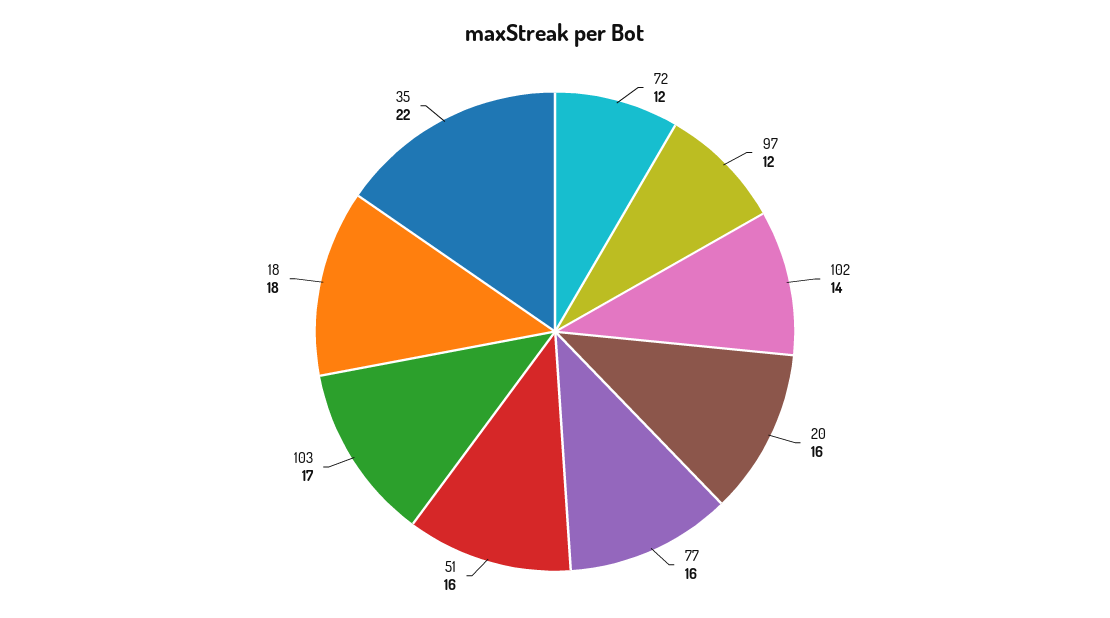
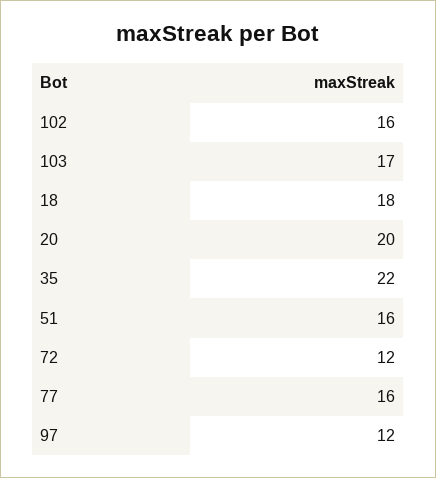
102: 14 -> 16
20: 16 -> 20

